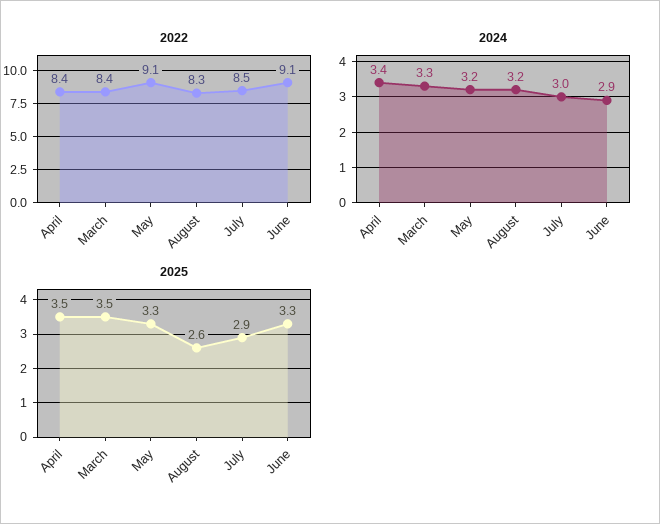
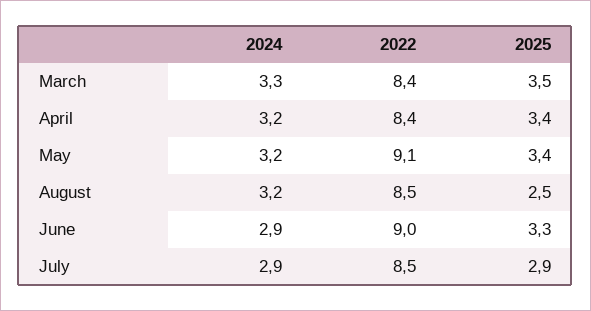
2022, August: 8.3 -> 8.5
2022, June: 9.1 -> 9
2024, April: 3.4 -> 3.2
2024, July: 3 -> 2.9
2025, April: 3.5 -> 3.4
2025, May: 3.3 -> 3.4
2025, August: 2.6 -> 2.5

